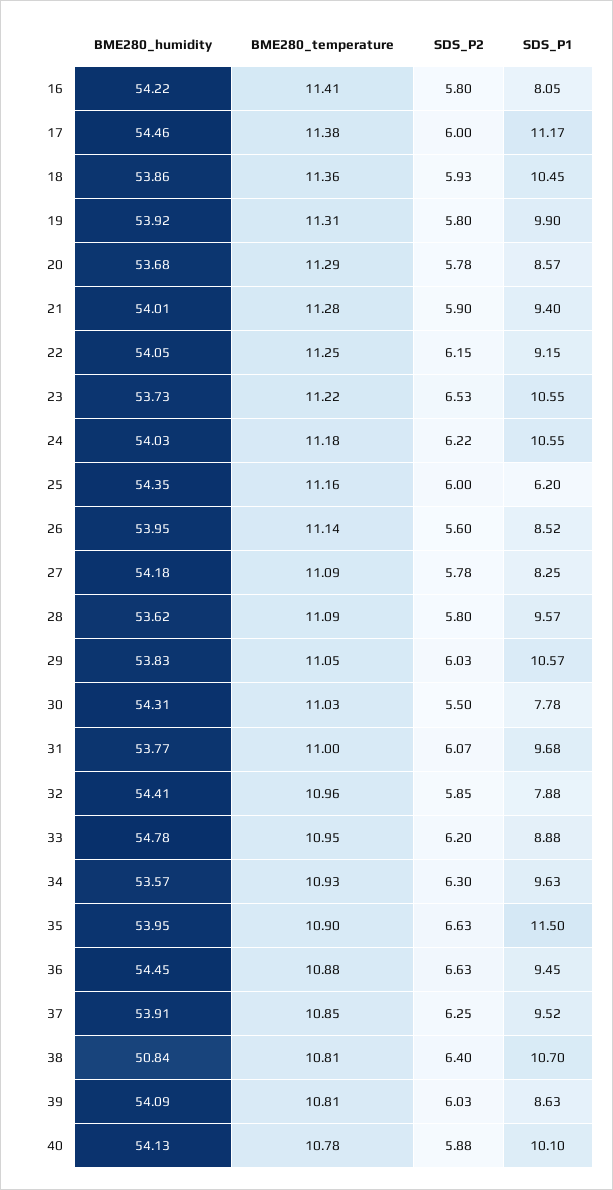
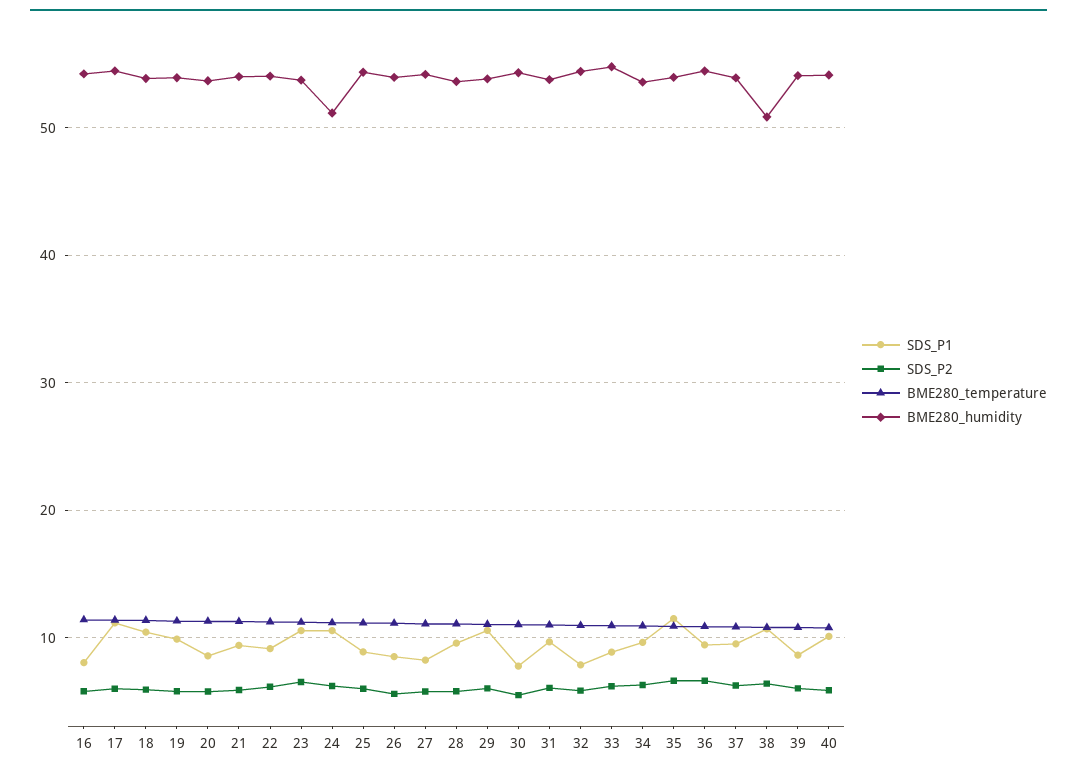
BME280_humidity, 24: 54.03 -> 51
SDS_P1, 25: 6.2 -> 9

